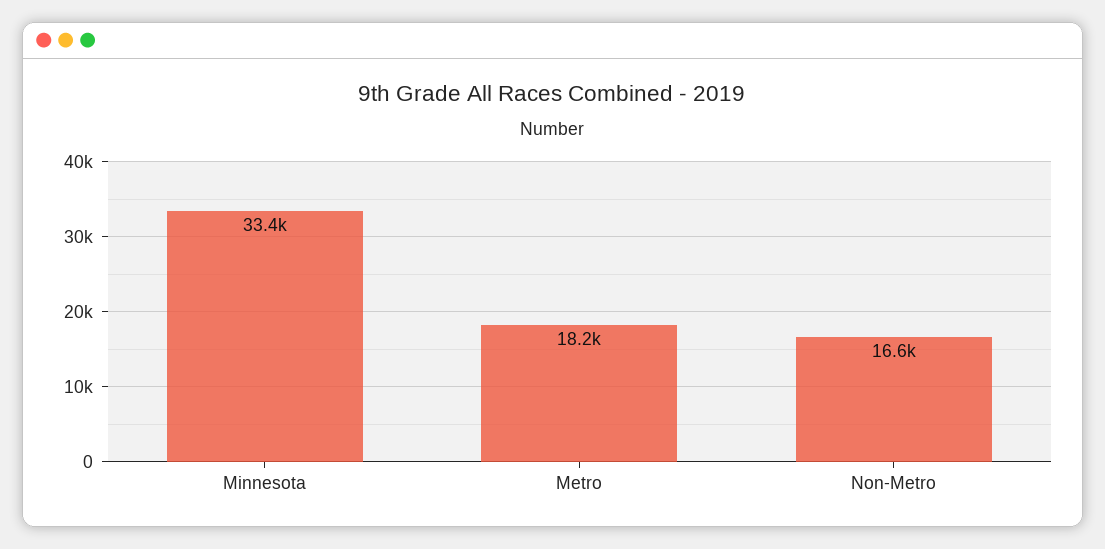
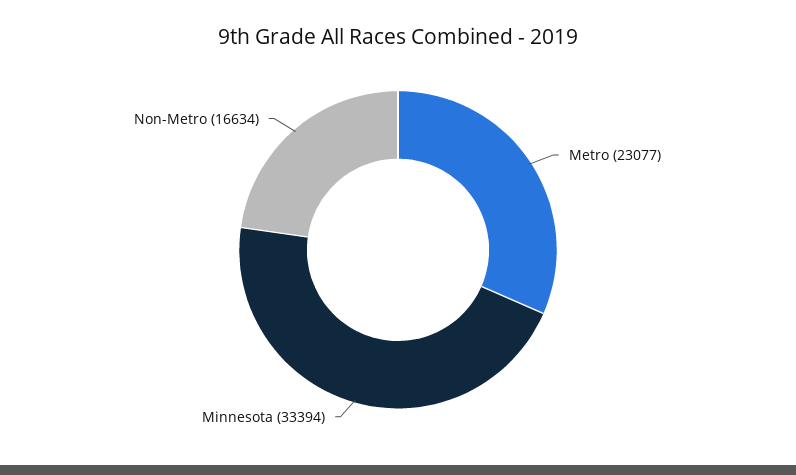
Metro: 18200 -> 23077

